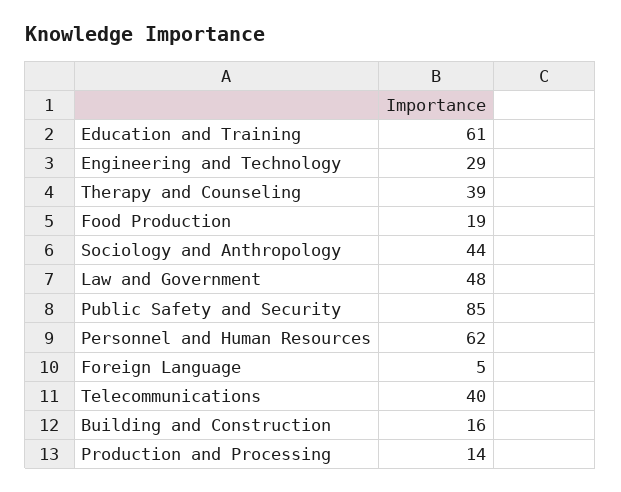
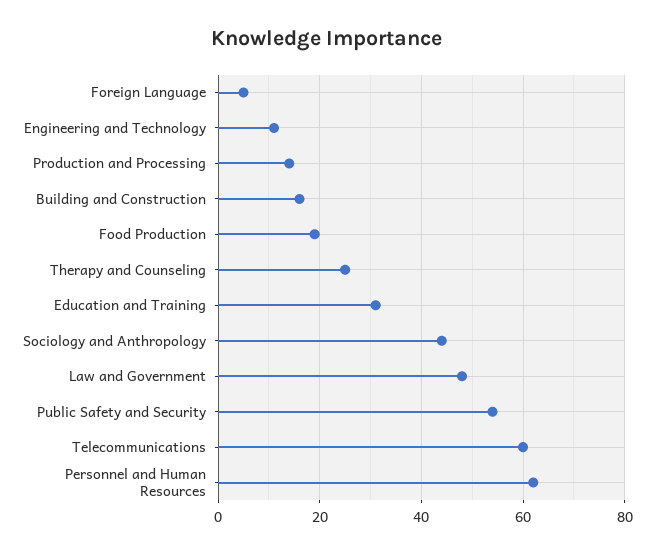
Education and Training: 61 -> 30
Engineering and Technology: 29 -> 10
Therapy and Counseling: 39 -> 25
Public Safety and Security: 85 -> 55
Telecommunications: 40 -> 60

